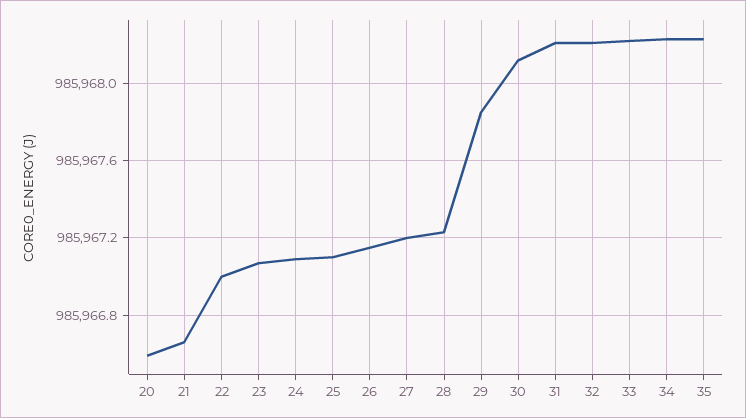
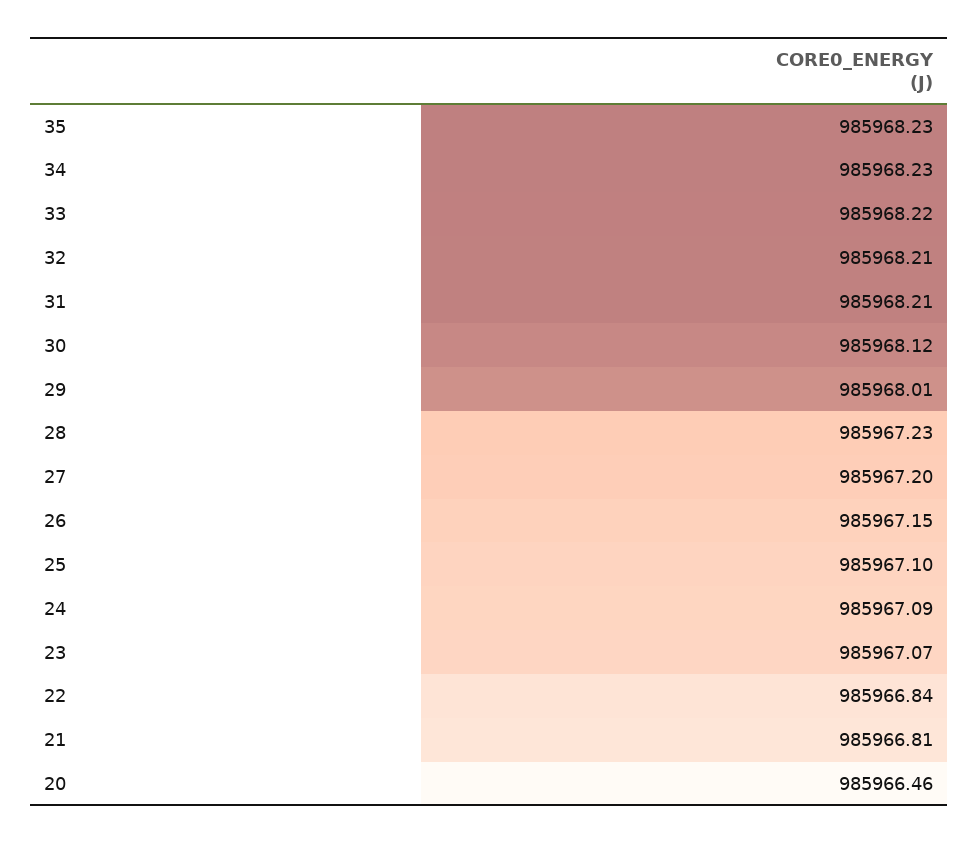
20: 985966.6 -> 985966.46
21: 985966.65 -> 985966.81
22: 985967 -> 985966.84
29: 985967.85 -> 985968.01

